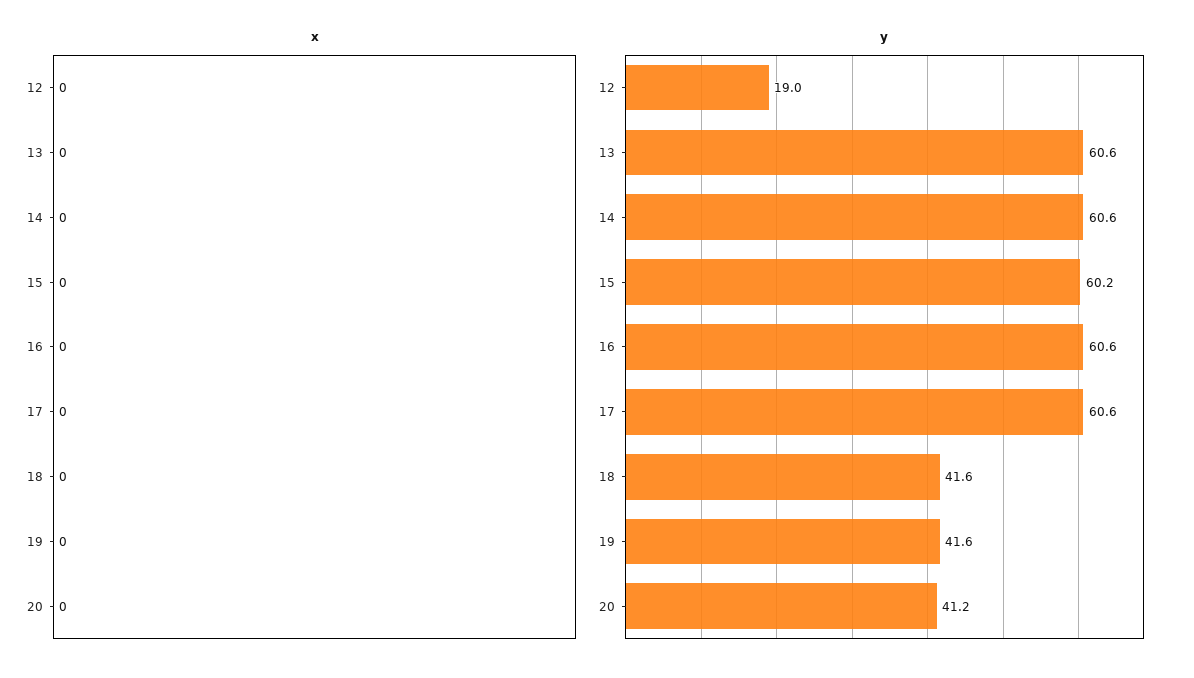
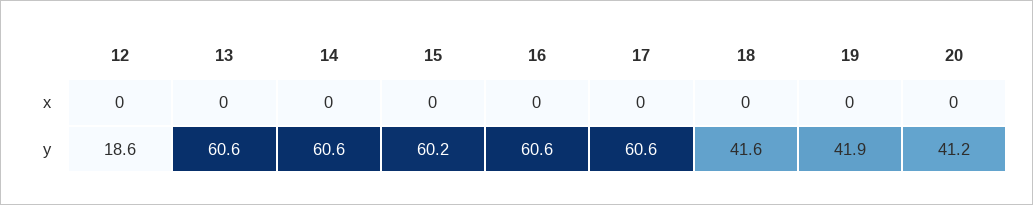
y, 12: 19 -> 18.6
y, 19: 41.6 -> 41.9

